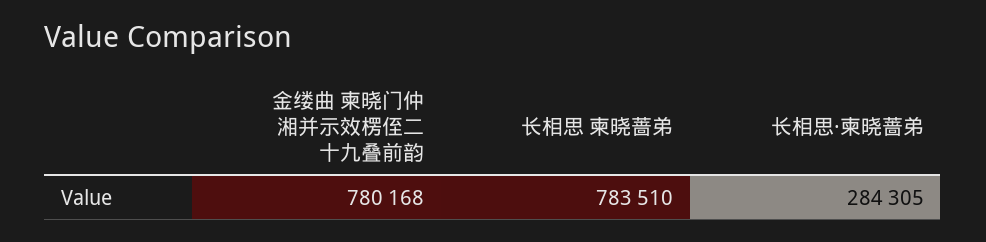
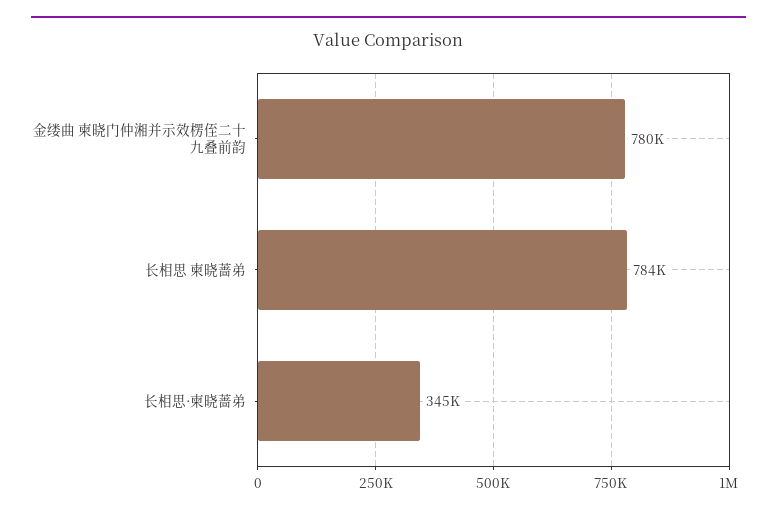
长相思·柬晓蔷弟: 284305 -> 345000

